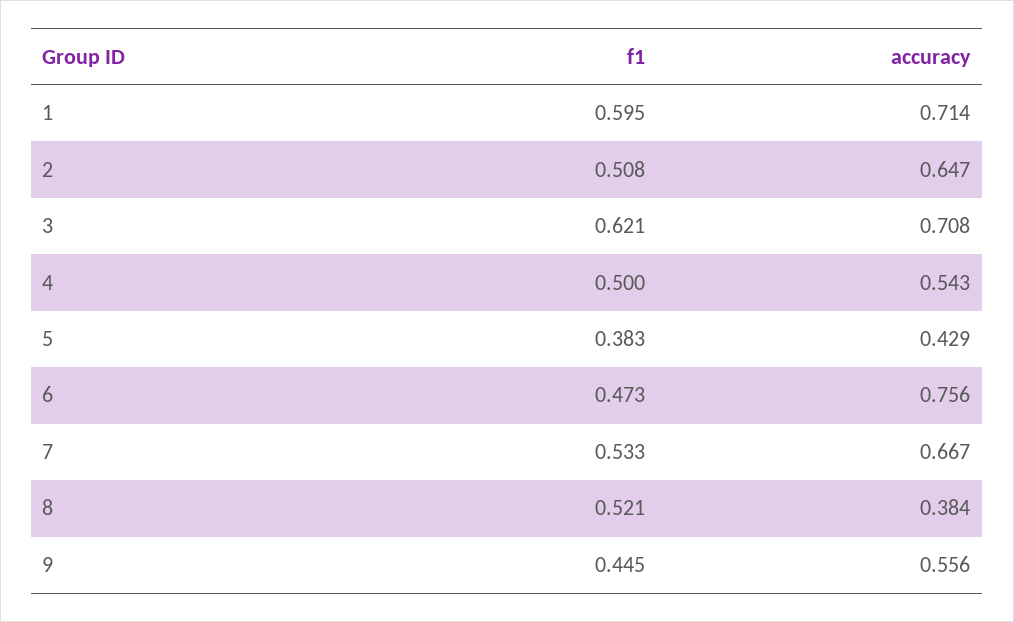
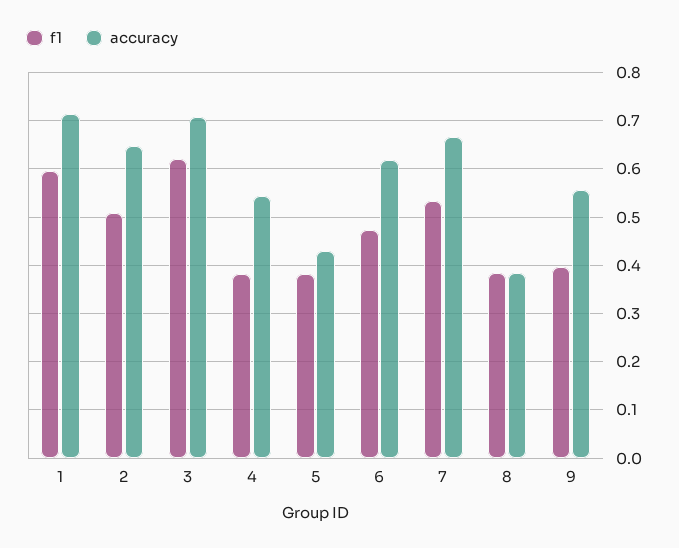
f1, 4: 0.5 -> 0.38
accuracy, 6: 0.756 -> 0.62
f1, 8: 0.521 -> 0.38
f1, 9: 0.445 -> 0.4

